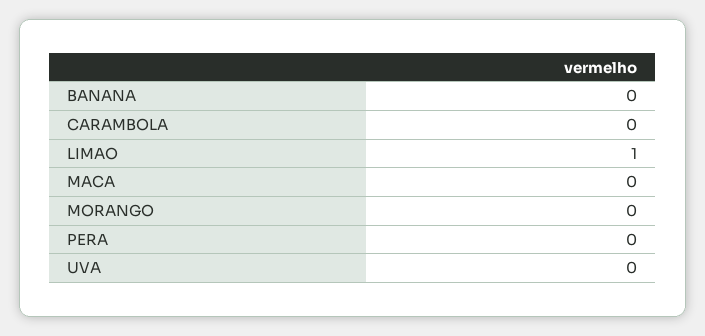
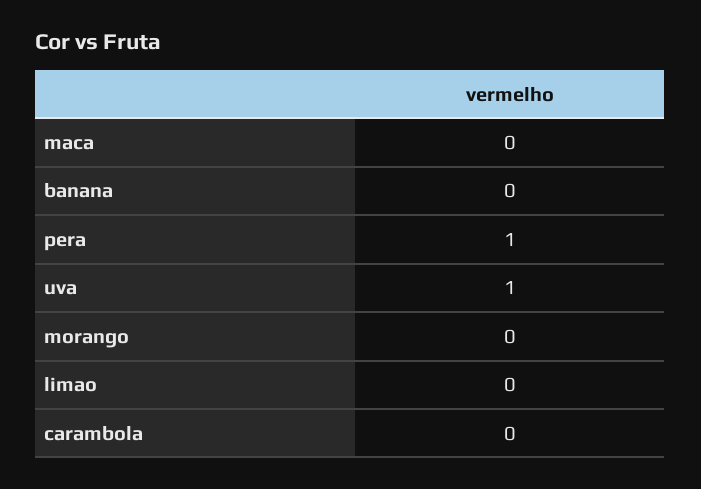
LIMAO: 1 -> 0
PERA: 0 -> 1
UVA: 0 -> 1

